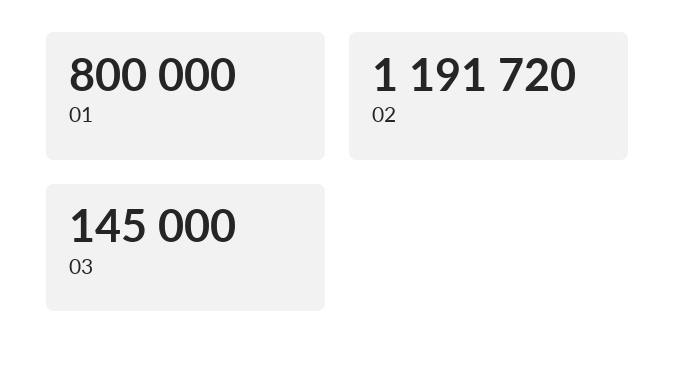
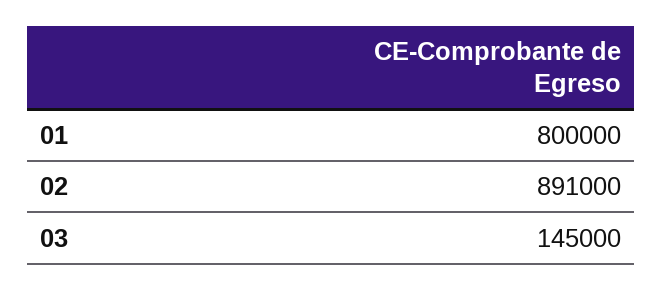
02: 1191720 -> 891000

